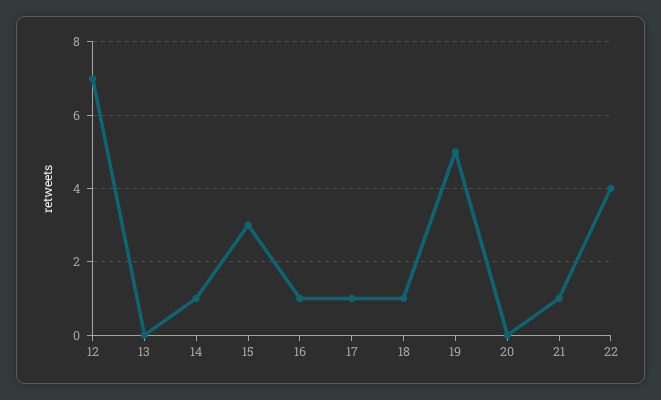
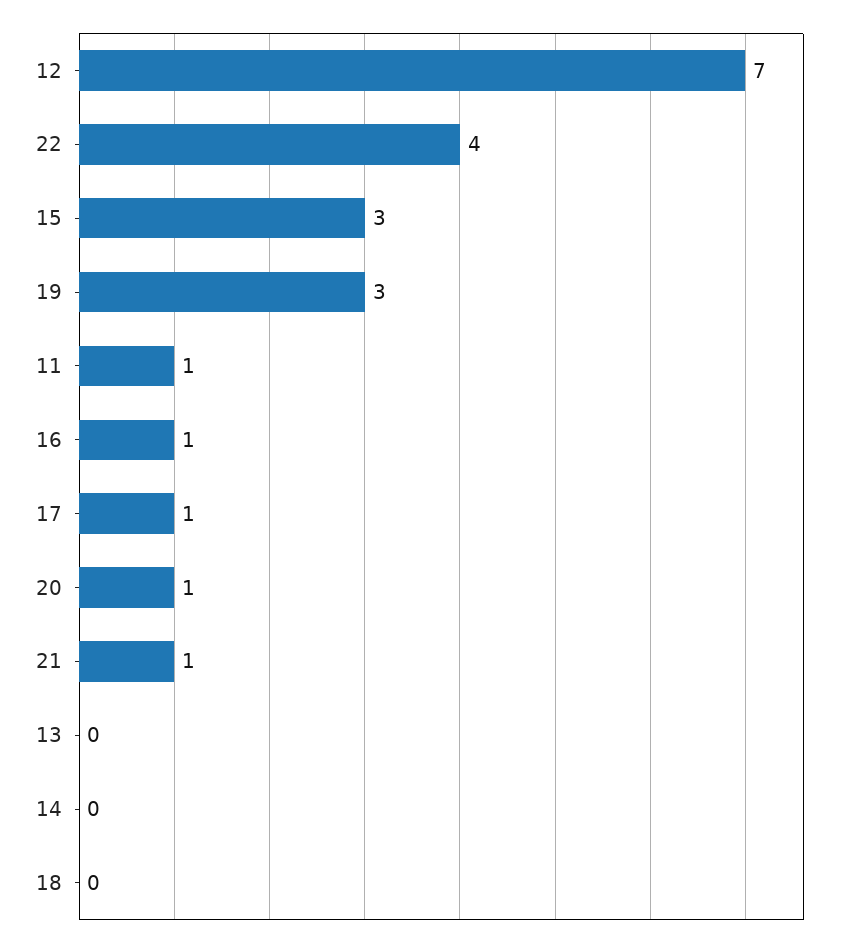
14: 1 -> 0
18: 1 -> 0
19: 5 -> 3
20: 0 -> 1
11: none -> 1

